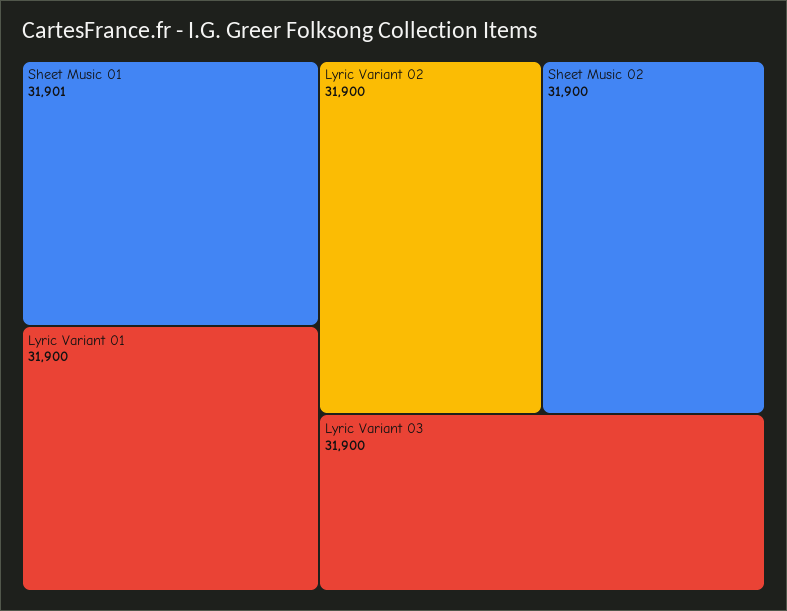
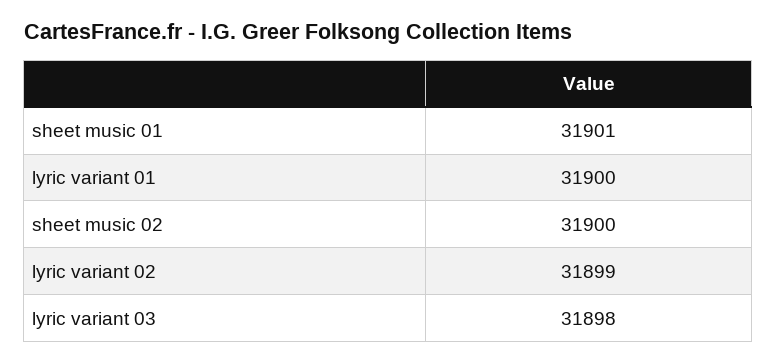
Lyric Variant 02: 31900 -> 31899
Lyric Variant 03: 31900 -> 31898

